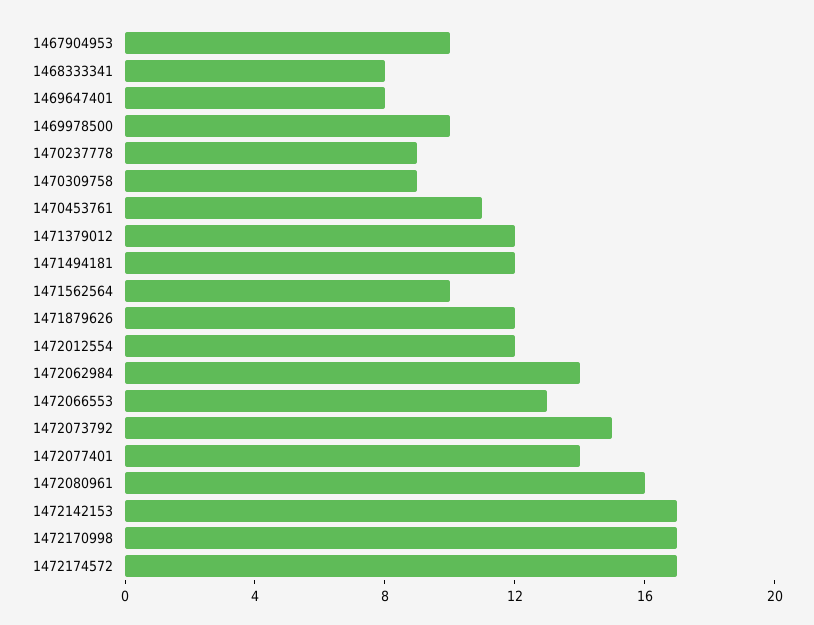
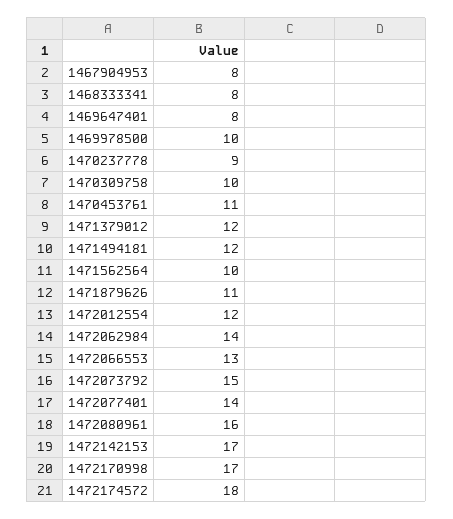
1467904953: 10 -> 8
1470309758: 9 -> 10
1471879626: 12 -> 11
1472174572: 17 -> 18

